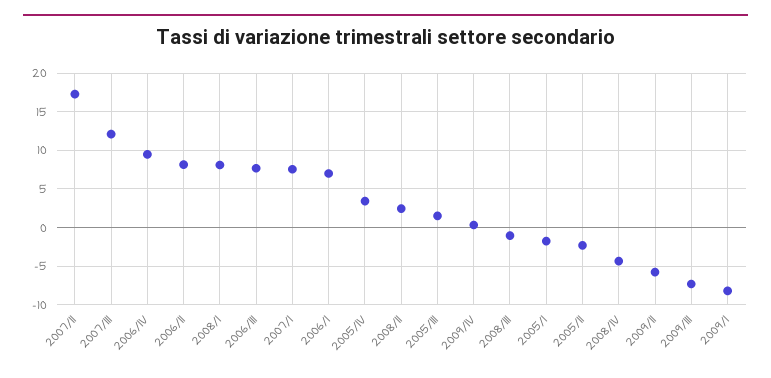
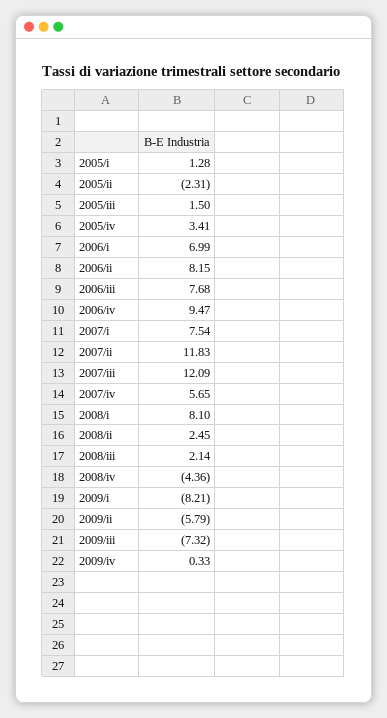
2007/II: 17 -> 11.83
2008/III: -1 -> 2.14
2005/I: -2 -> 1.28
2007/iv: none -> 5.65

